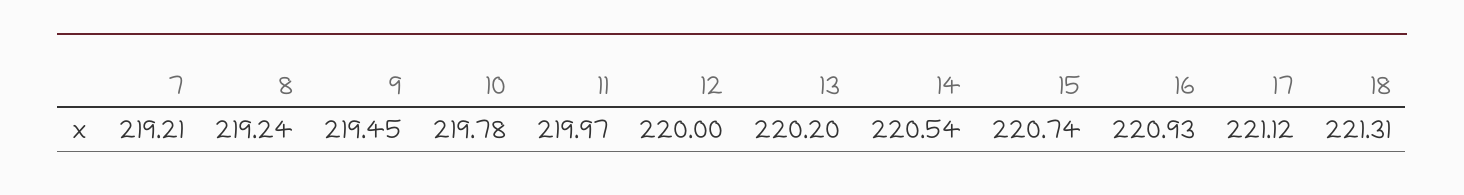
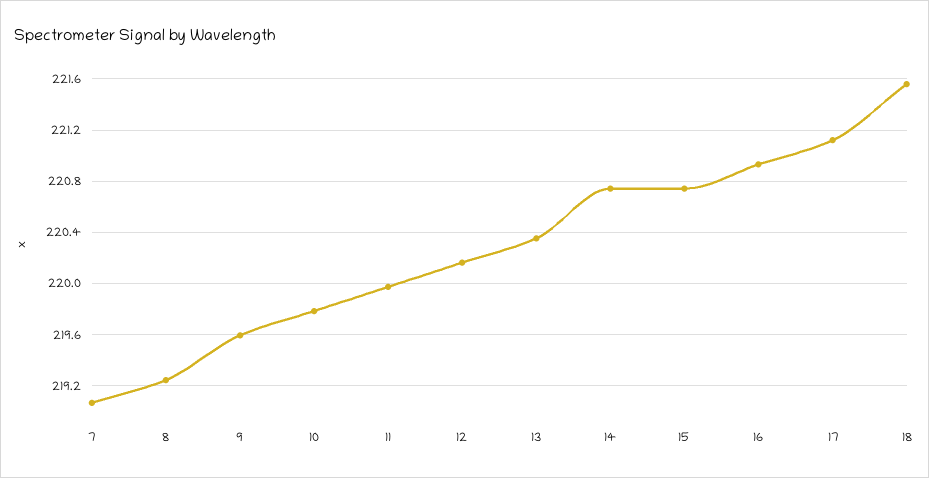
7: 219.21 -> 219.05
9: 219.45 -> 219.6
12: 220 -> 220.15
13: 220.2 -> 220.35
14: 220.54 -> 220.75
18: 221.31 -> 221.55

